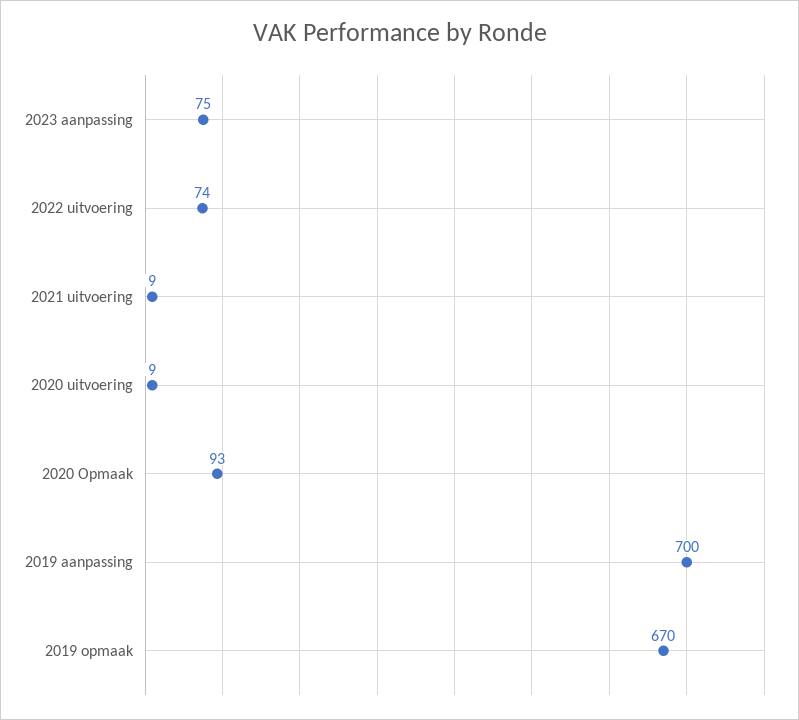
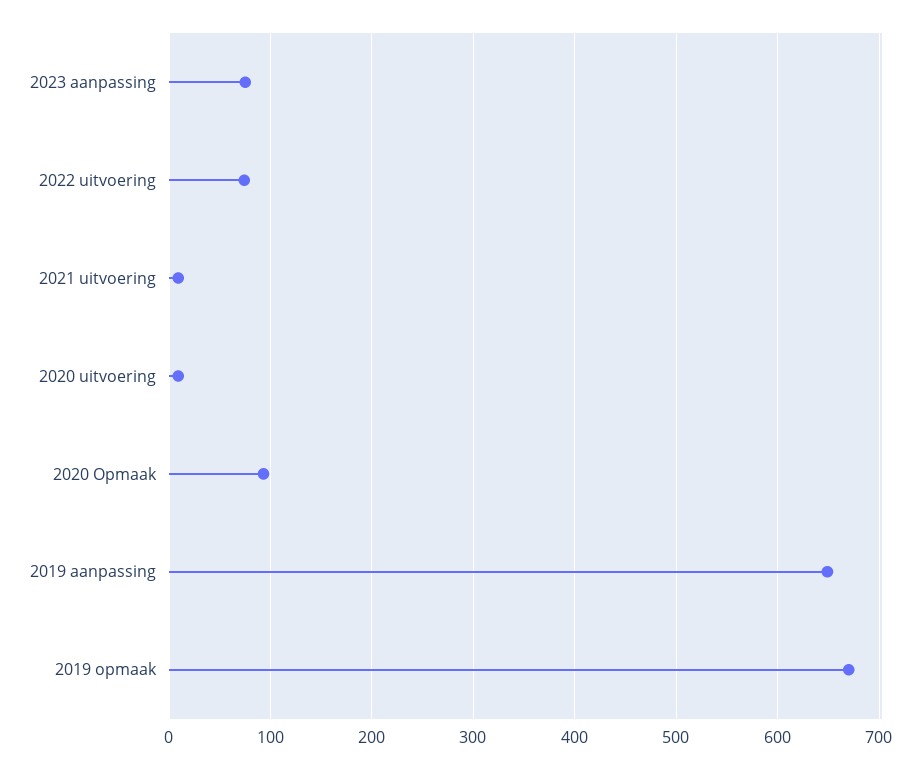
2019 aanpassing: 700 -> 650

